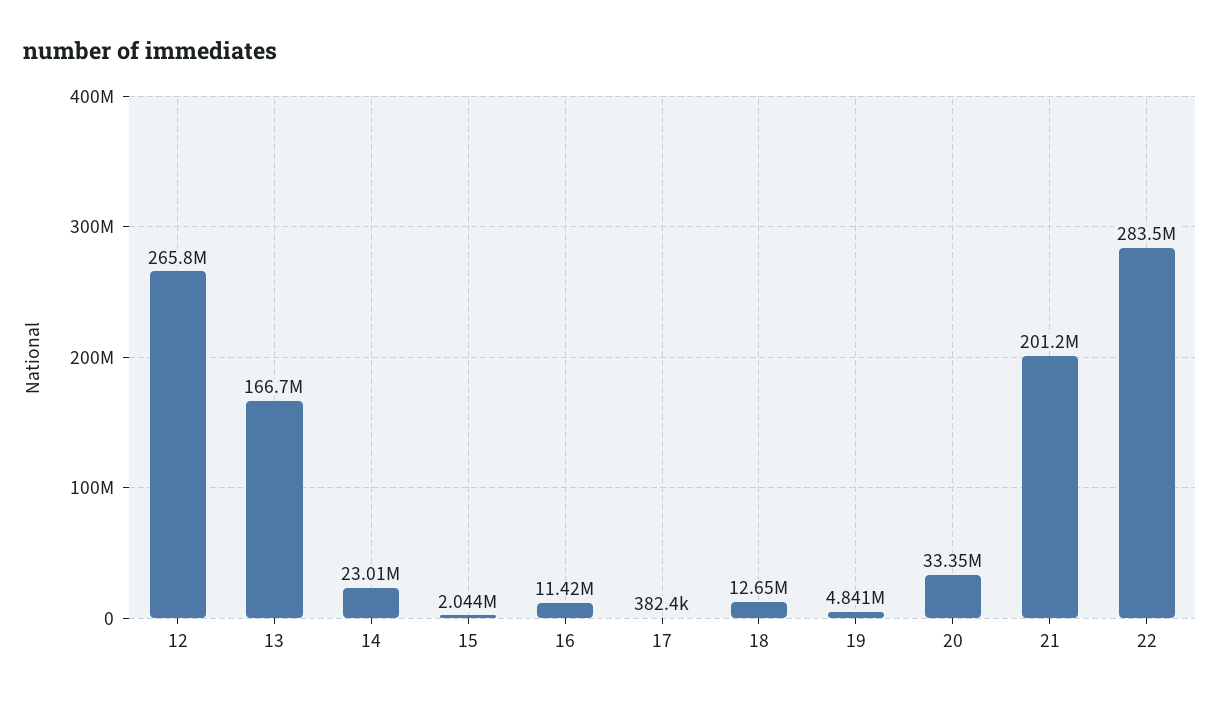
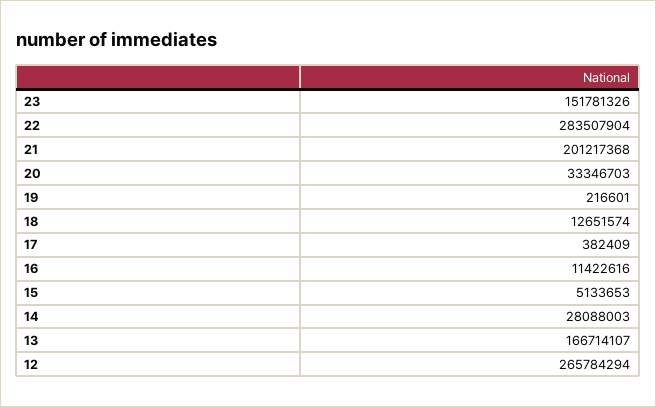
14: 23010000 -> 28088003
15: 2044000 -> 5133653
19: 4841000 -> 216601
23: none -> 151781326

